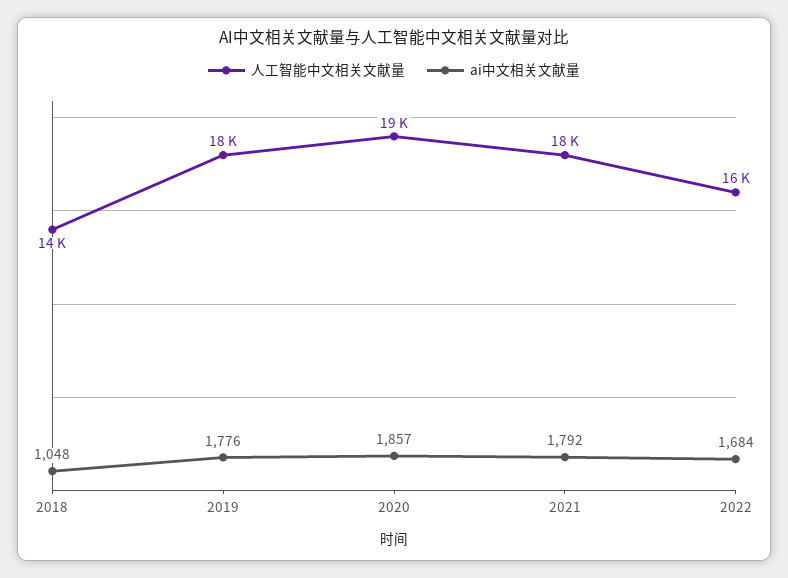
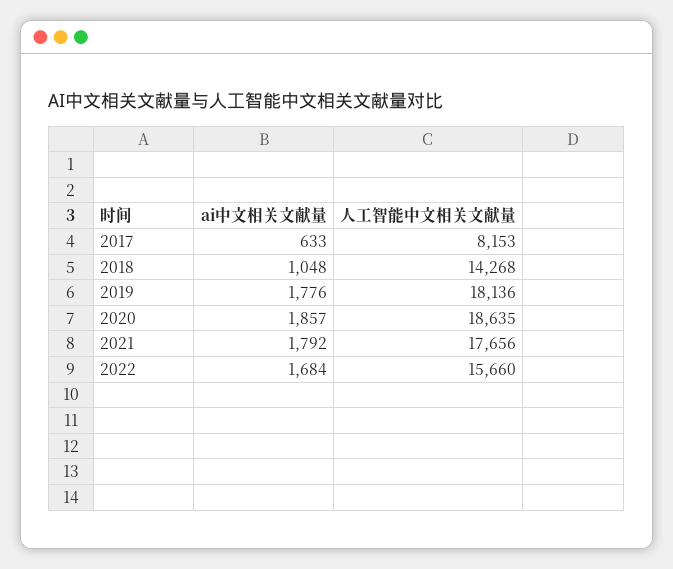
ai中文相关文献量, 2017: none -> 633
人工智能中文相关文献量, 2017: none -> 8153

